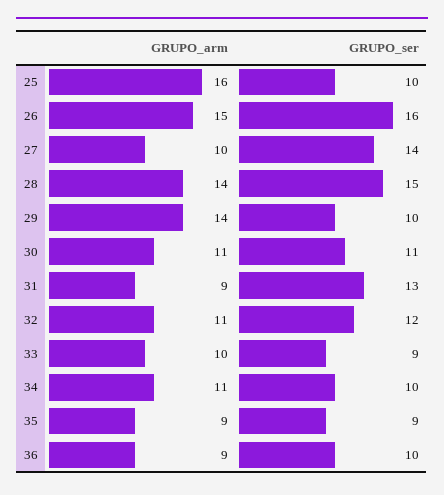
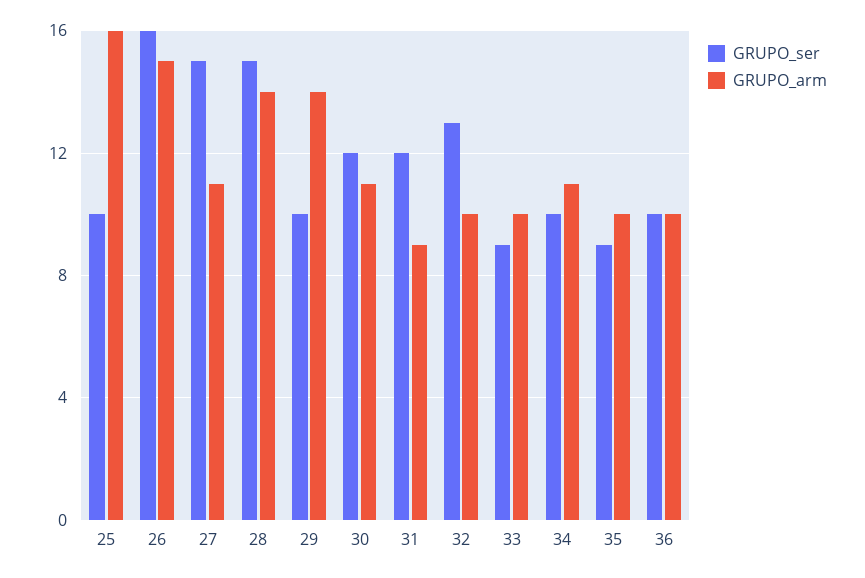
GRUPO_arm, 27: 10 -> 11
GRUPO_ser, 27: 14 -> 15
GRUPO_ser, 30: 11 -> 12
GRUPO_ser, 31: 13 -> 12
GRUPO_arm, 32: 11 -> 10
GRUPO_ser, 32: 12 -> 13
GRUPO_arm, 35: 9 -> 10
GRUPO_arm, 36: 9 -> 10

